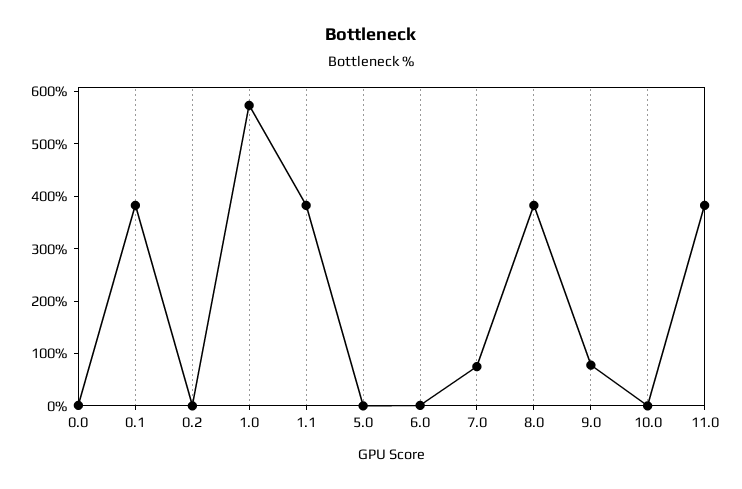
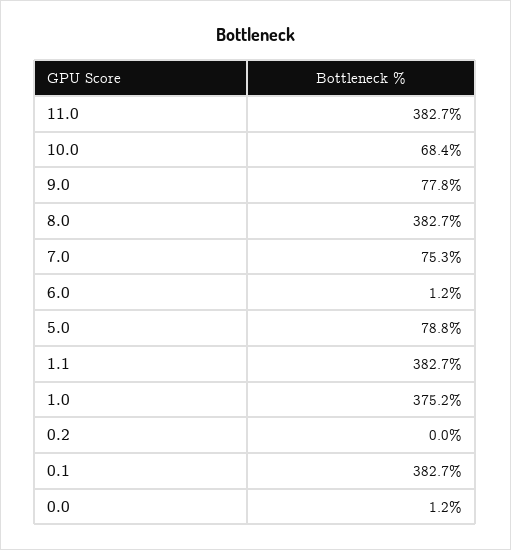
1.0: 580 -> 375.2
5.0: 0 -> 78.8
10.0: 0 -> 68.4

